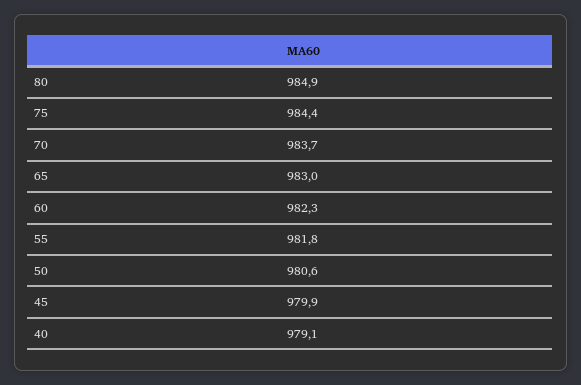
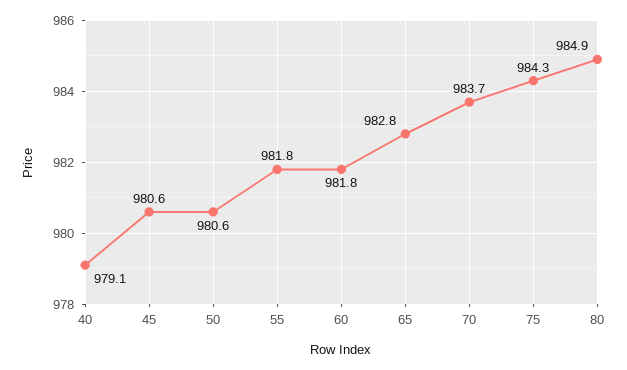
75: 984.4 -> 984.3
65: 983 -> 982.8
60: 982.3 -> 981.8
45: 979.9 -> 980.6

